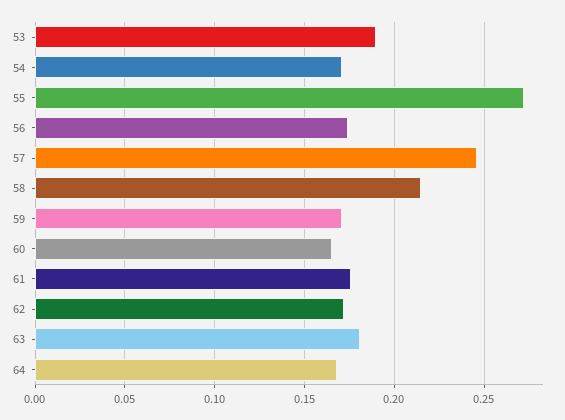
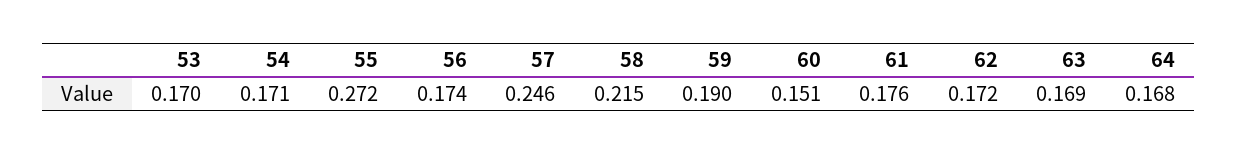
53: 0.19 -> 0.17
59: 0.17 -> 0.19
60: 0.165 -> 0.151
63: 0.18 -> 0.169

